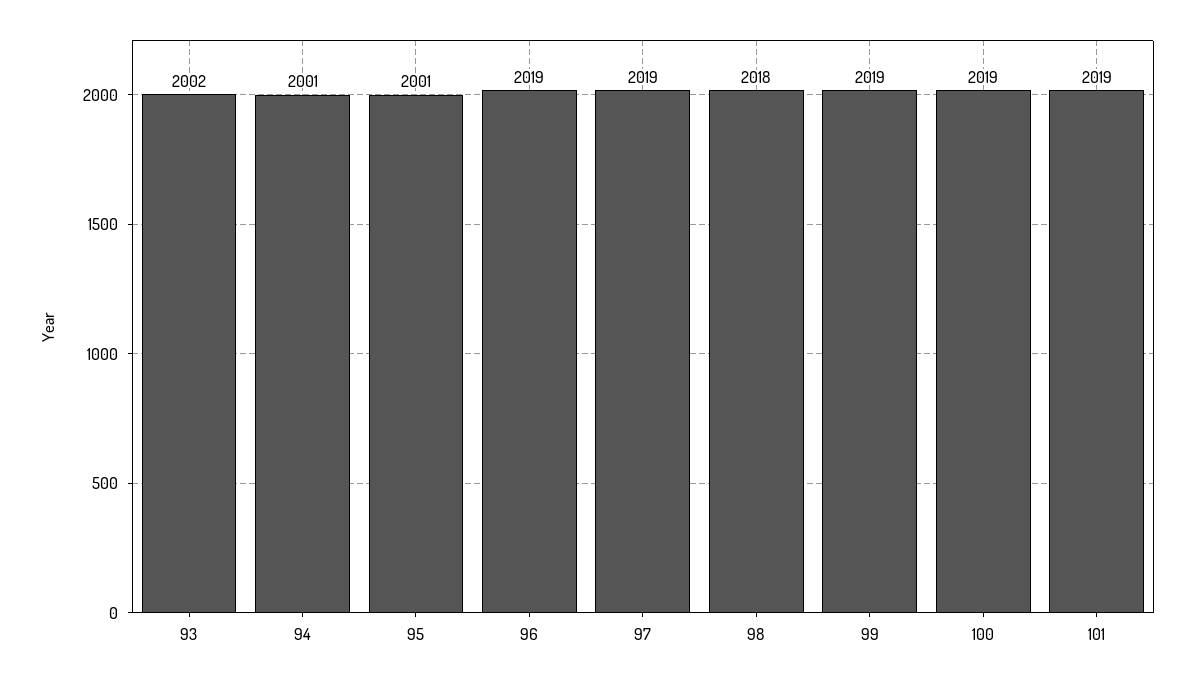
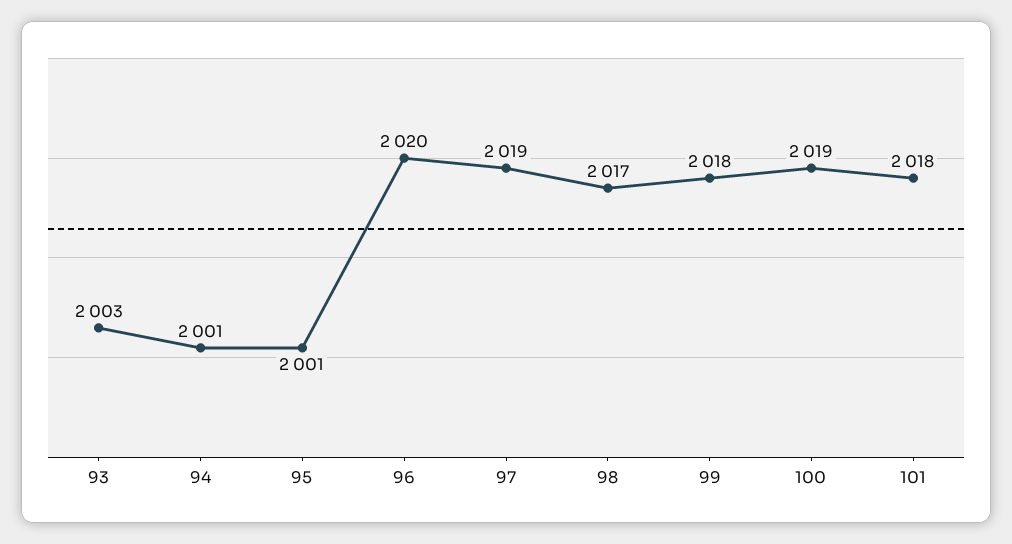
93: 2002 -> 2003
96: 2019 -> 2020
98: 2018 -> 2017
99: 2019 -> 2018
101: 2019 -> 2018

